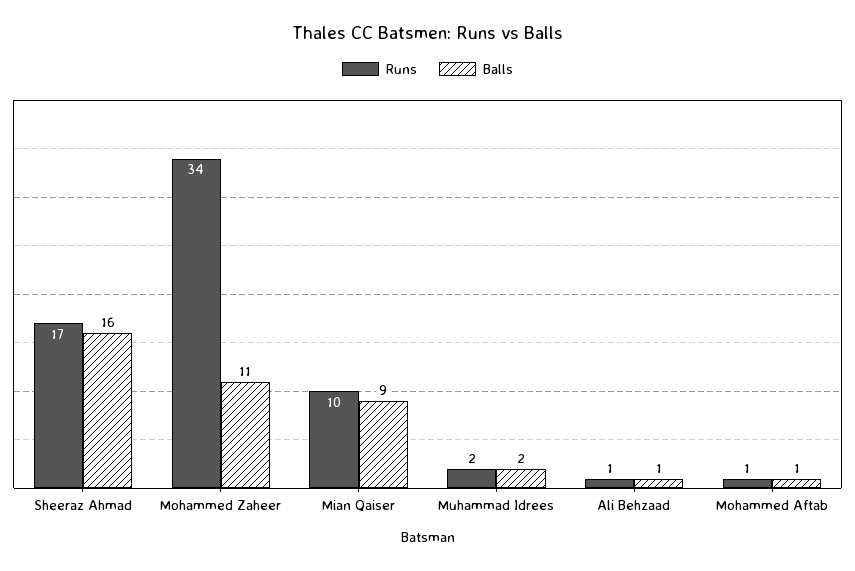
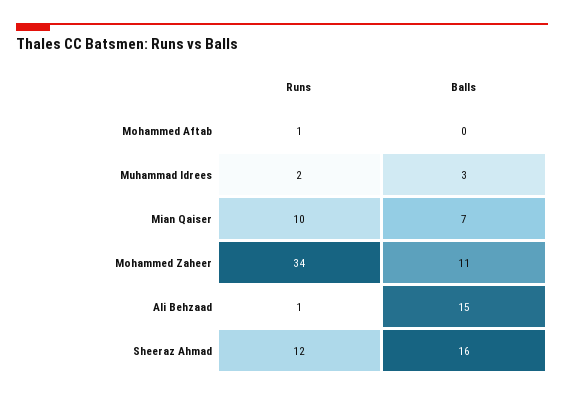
Runs, Sheeraz Ahmad: 17 -> 12
Balls, Mian Qaiser: 9 -> 7
Balls, Muhammad Idrees: 2 -> 3
Balls, Ali Behzaad: 1 -> 15
Balls, Mohammed Aftab: 1 -> 0

